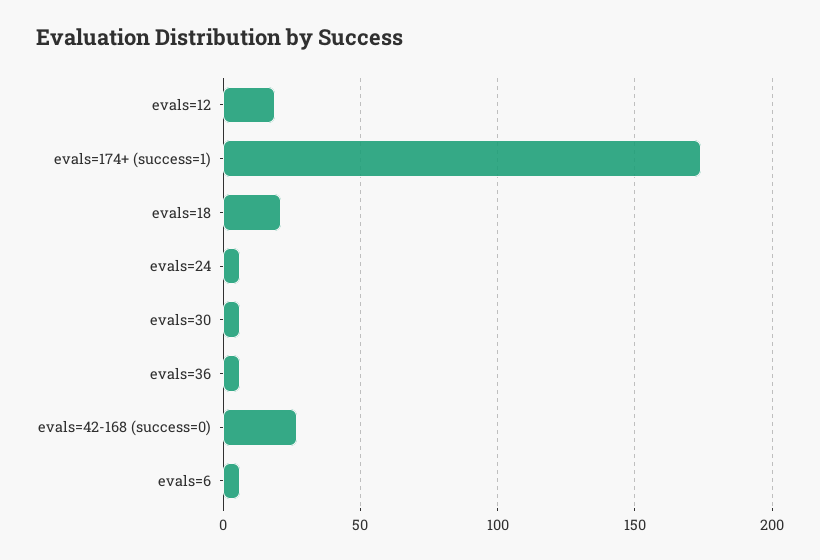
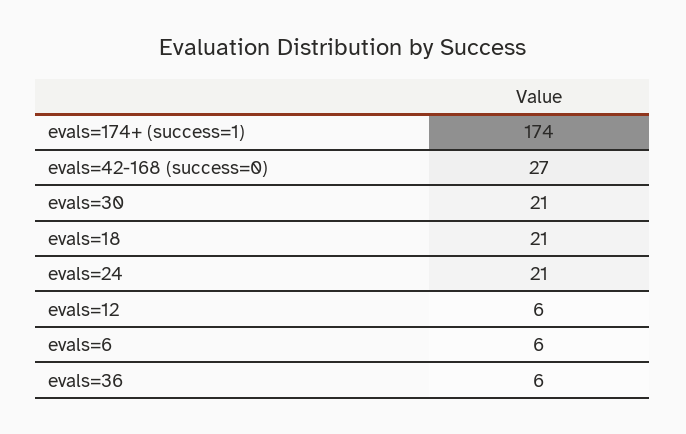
evals=12: 20 -> 6
evals=24: 5 -> 21
evals=30: 5 -> 21

